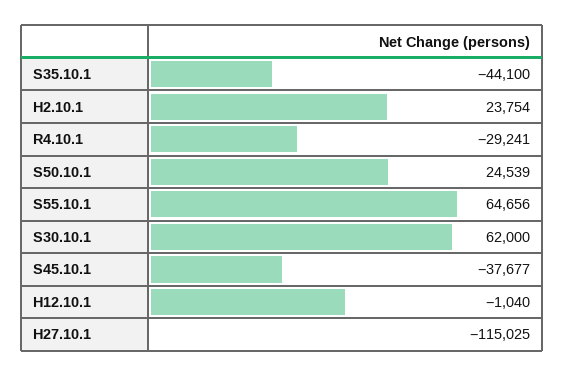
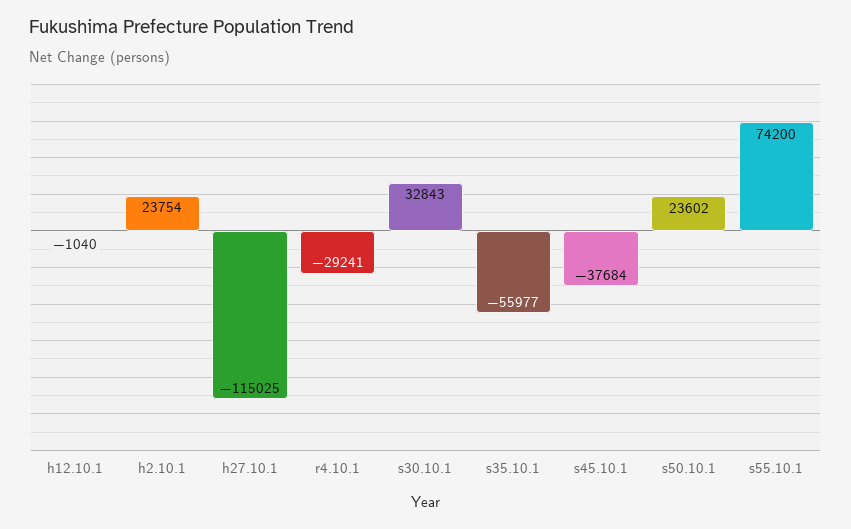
S35.10.1: -44100 -> -55977
S50.10.1: 24539 -> 23602
S55.10.1: 64656 -> 74200
S30.10.1: 62000 -> 32843
S45.10.1: -37677 -> -37684

